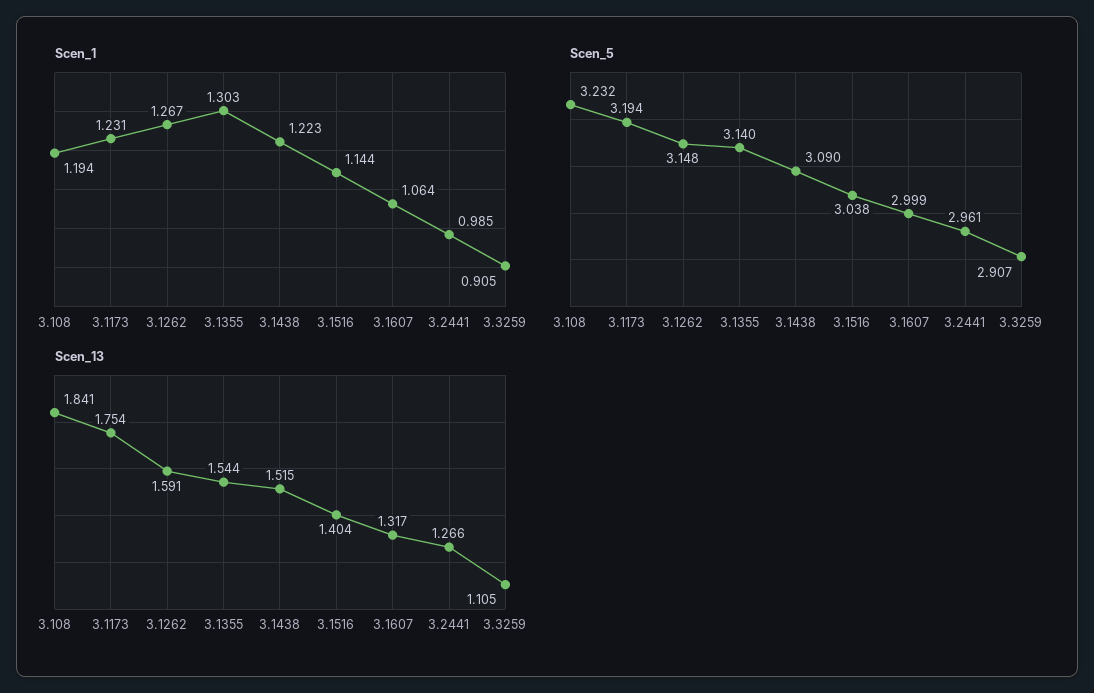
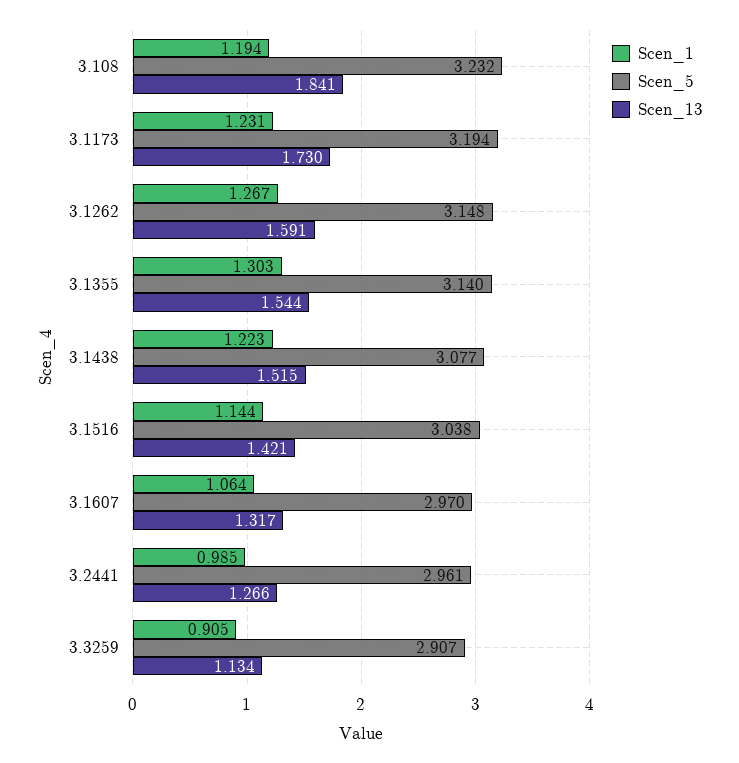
Scen_5, 3.1438: 3.09 -> 3.077
Scen_5, 3.1607: 2.999 -> 2.97
Scen_13, 3.1173: 1.754 -> 1.73
Scen_13, 3.1516: 1.404 -> 1.421
Scen_13, 3.3259: 1.105 -> 1.134

